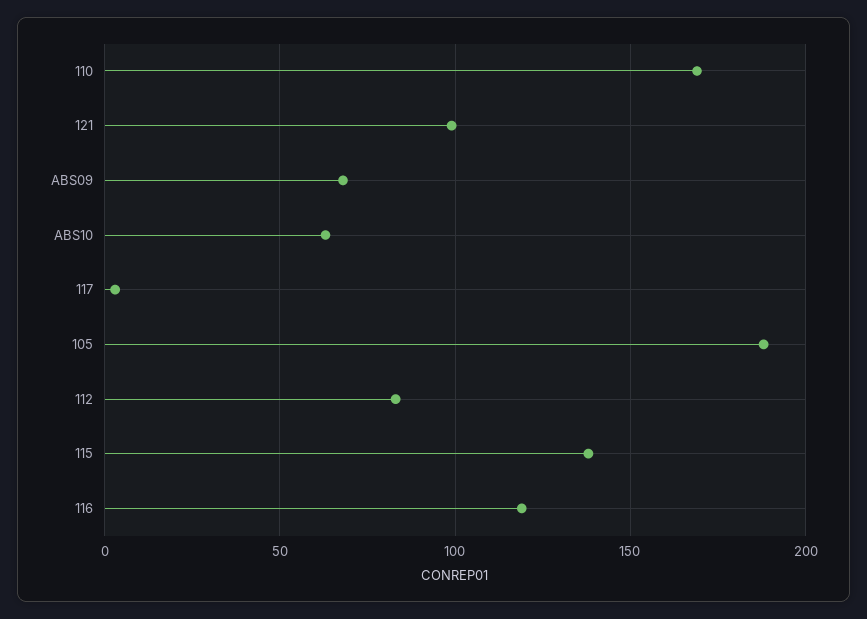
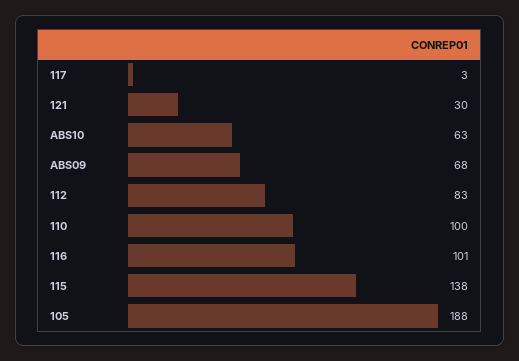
110: 170 -> 100
121: 100 -> 30
116: 120 -> 101

